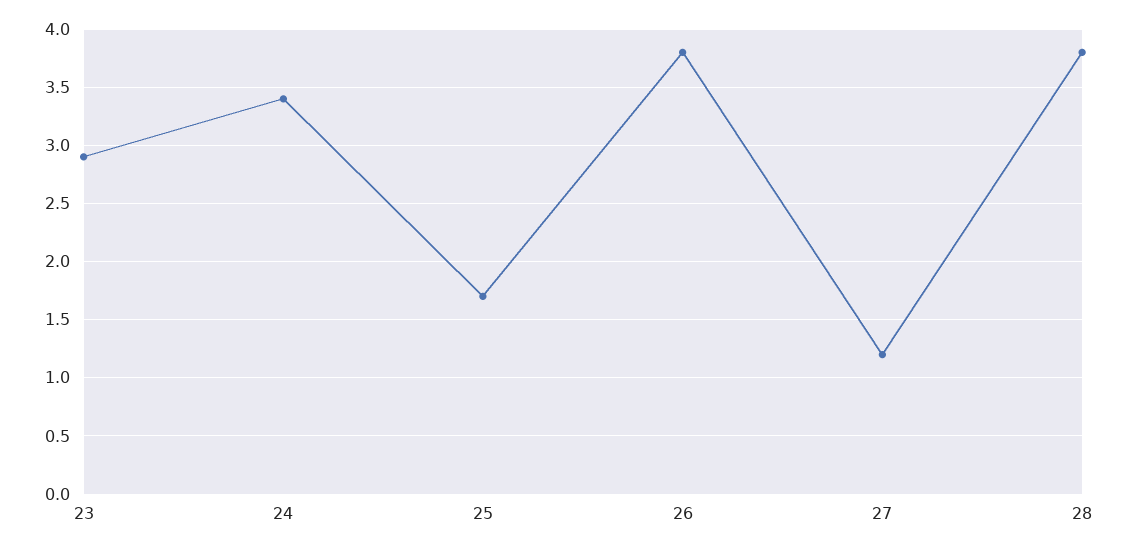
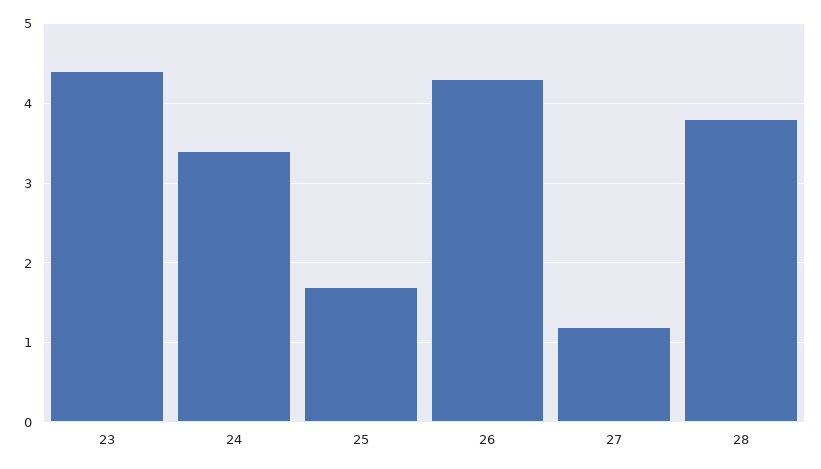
23: 2.9 -> 4.4
26: 3.8 -> 4.3

